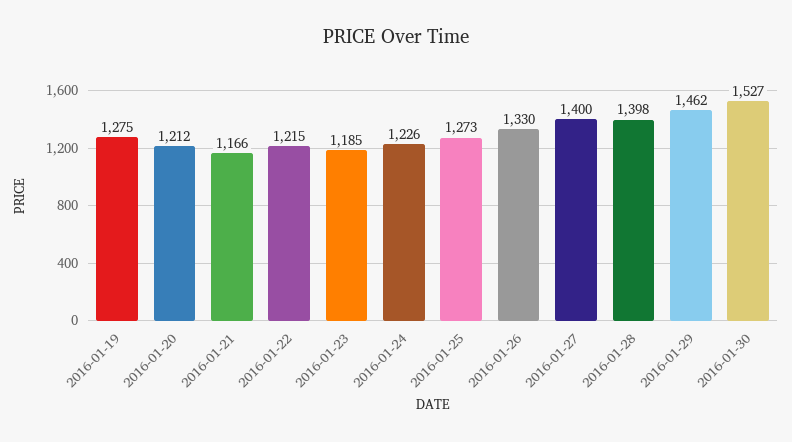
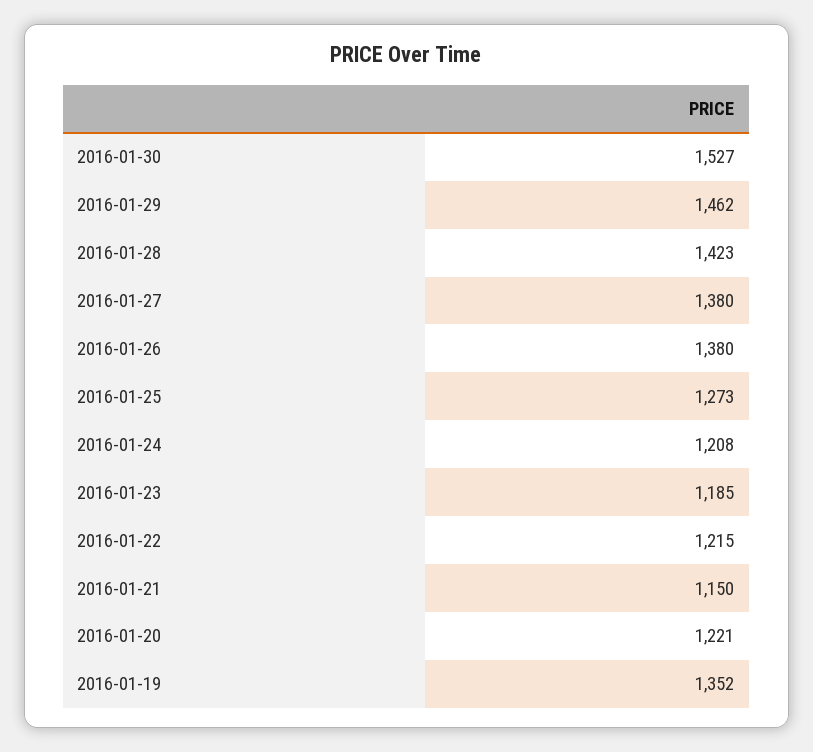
2016-01-19: 1275 -> 1352
2016-01-20: 1212 -> 1221
2016-01-21: 1166 -> 1150
2016-01-24: 1226 -> 1208
2016-01-26: 1330 -> 1380
2016-01-27: 1400 -> 1380
2016-01-28: 1398 -> 1423

